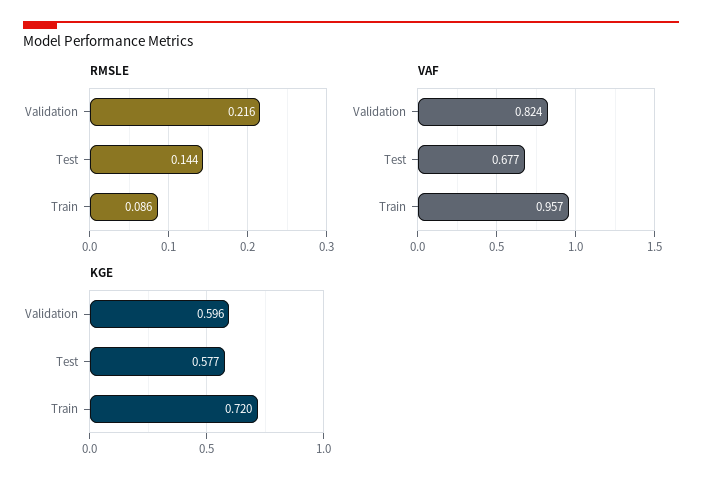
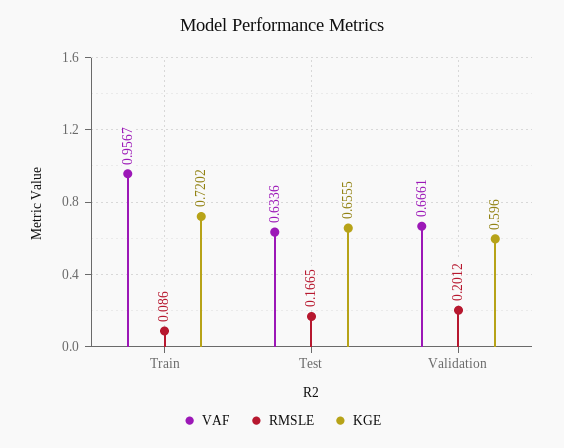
RMSLE, Validation: 0.216 -> 0.2012
RMSLE, Test: 0.144 -> 0.1665
VAF, Validation: 0.824 -> 0.6661
VAF, Test: 0.677 -> 0.6336
KGE, Test: 0.577 -> 0.6555

